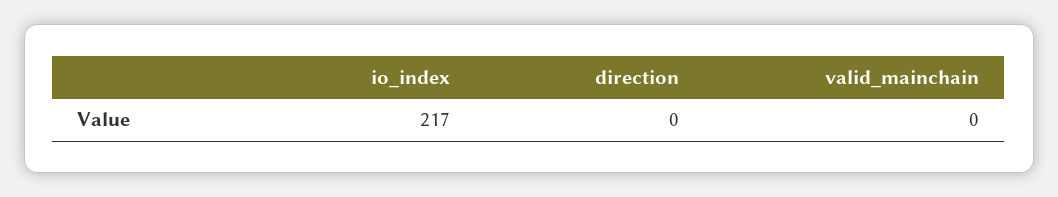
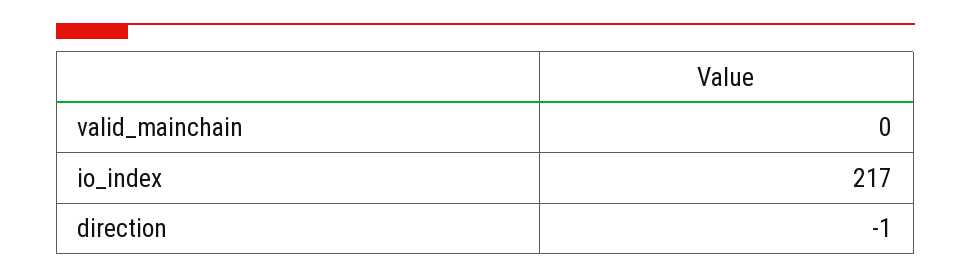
direction: 0 -> -1

